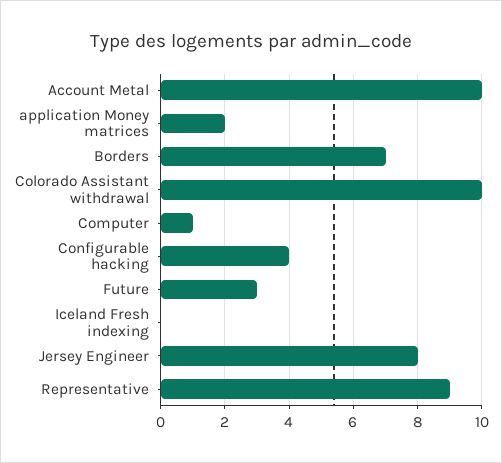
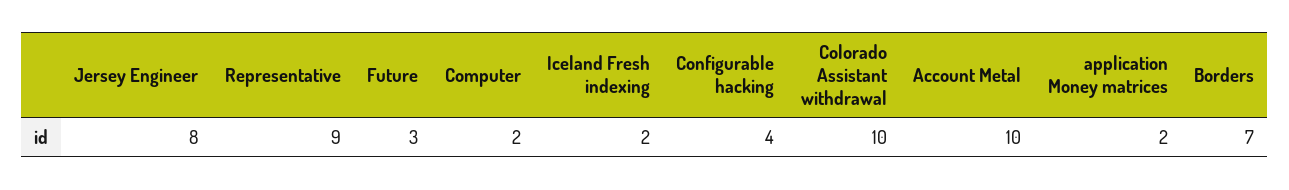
Computer: 1 -> 2
Iceland Fresh indexing: 0 -> 2

